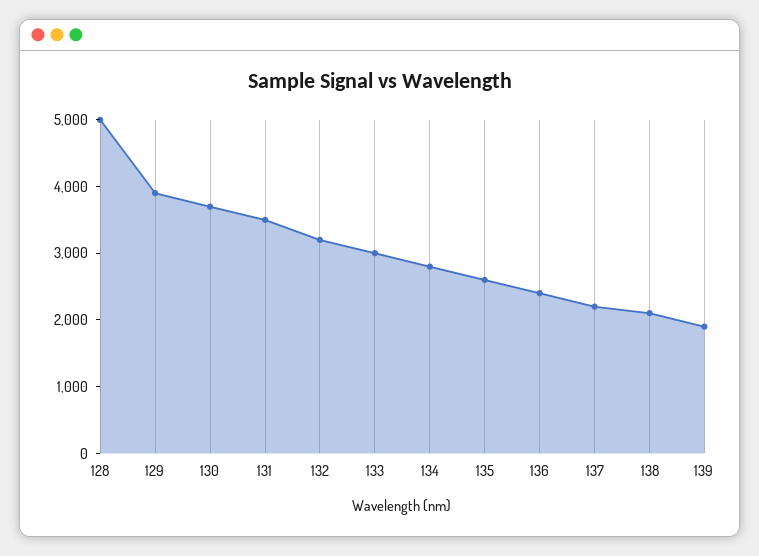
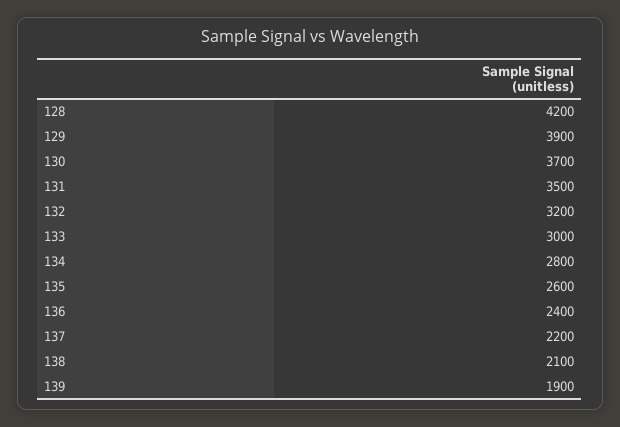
128: 5000 -> 4200

